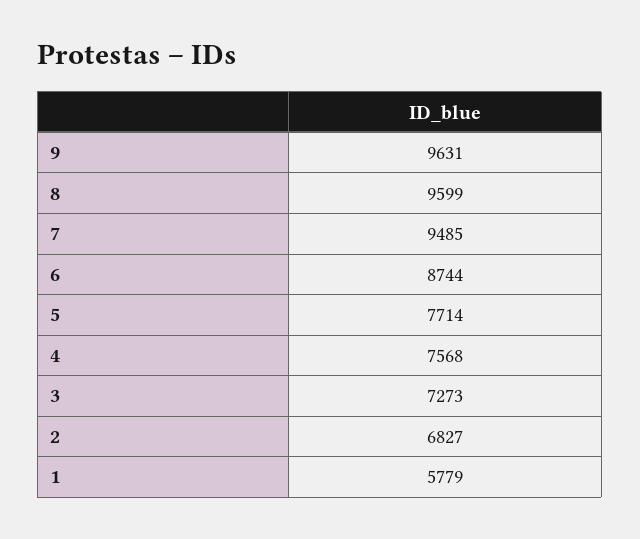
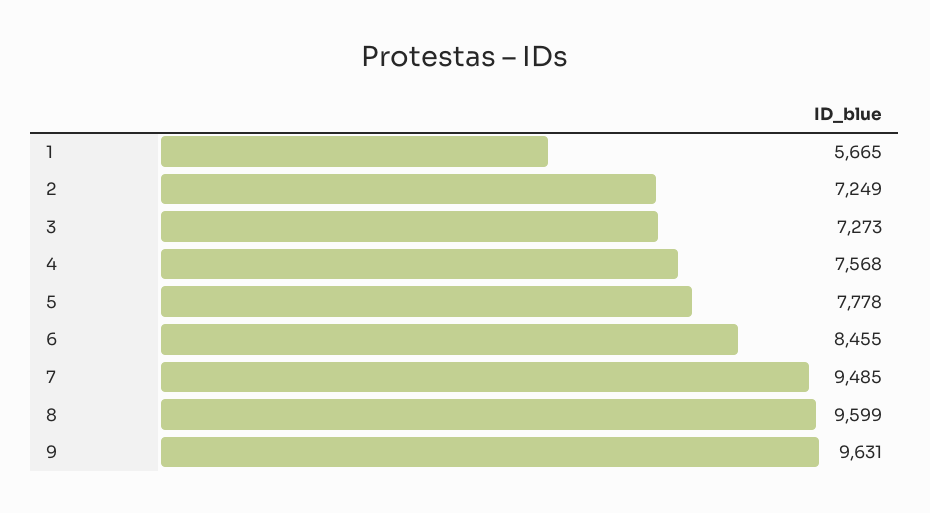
6: 8744 -> 8455
5: 7714 -> 7778
2: 6827 -> 7249
1: 5779 -> 5665

